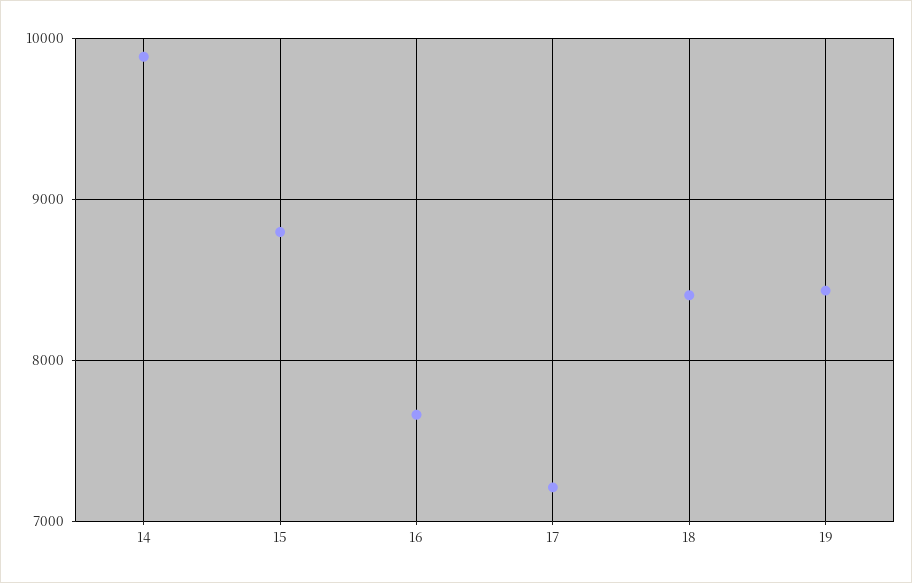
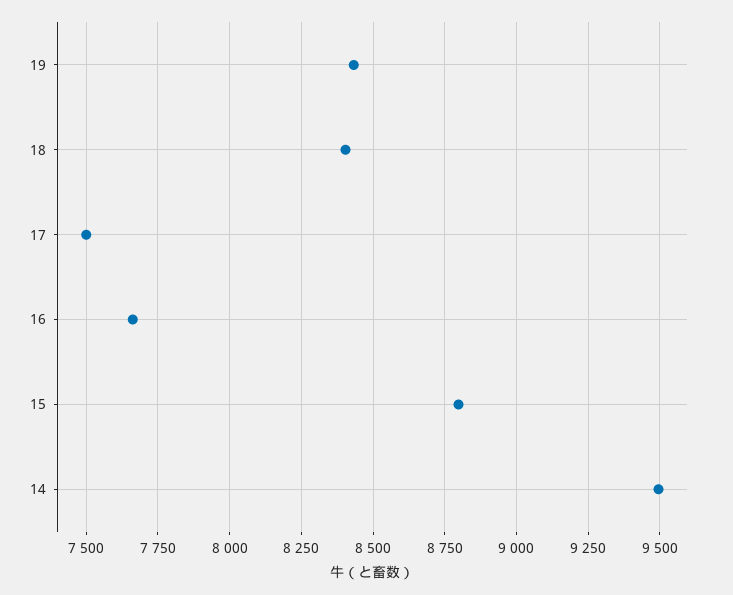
14: 9900 -> 9500
17: 7200 -> 7500

